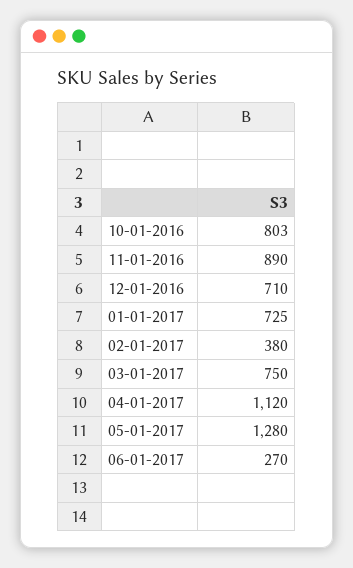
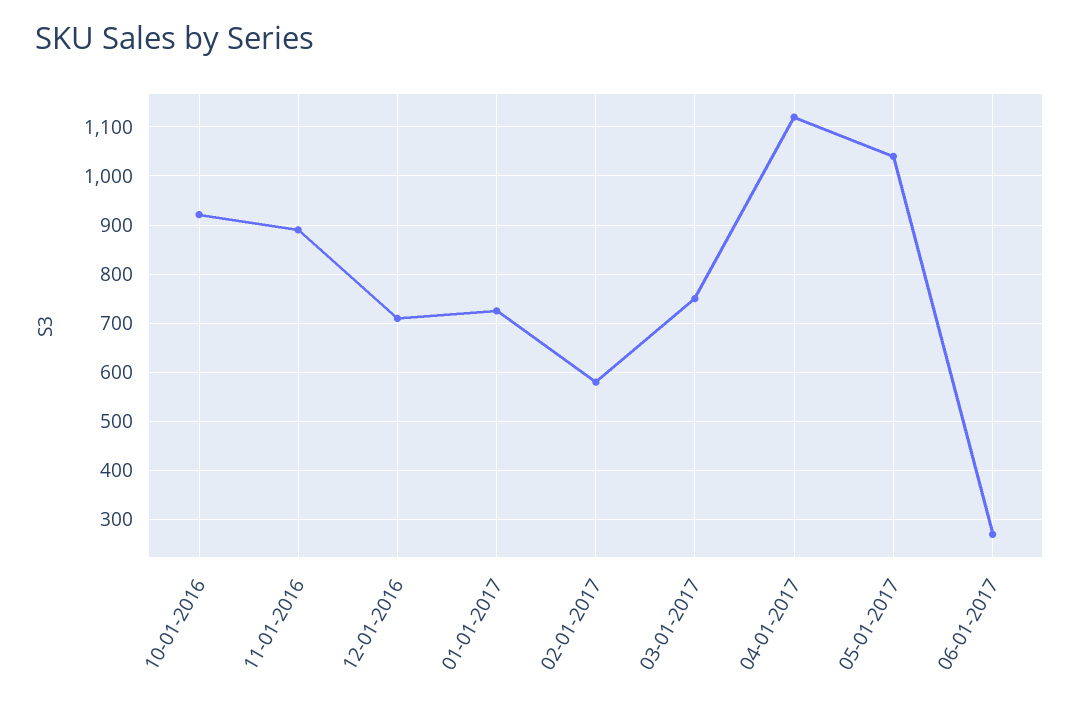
10-01-2016: 803 -> 920
02-01-2017: 380 -> 580
05-01-2017: 1280 -> 1040

